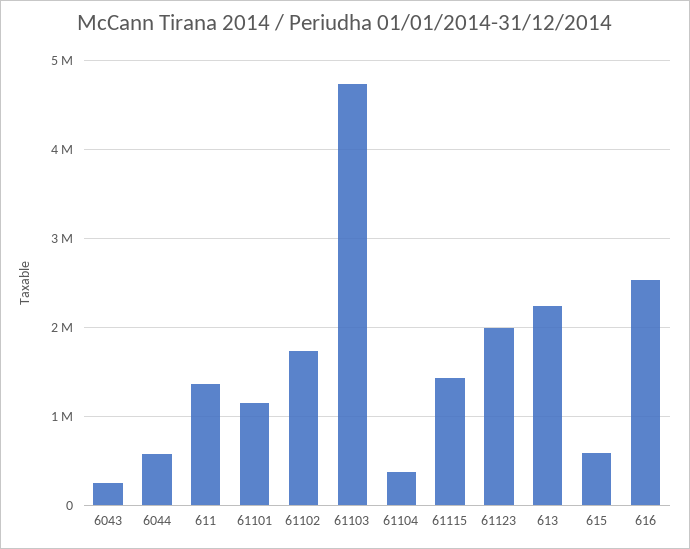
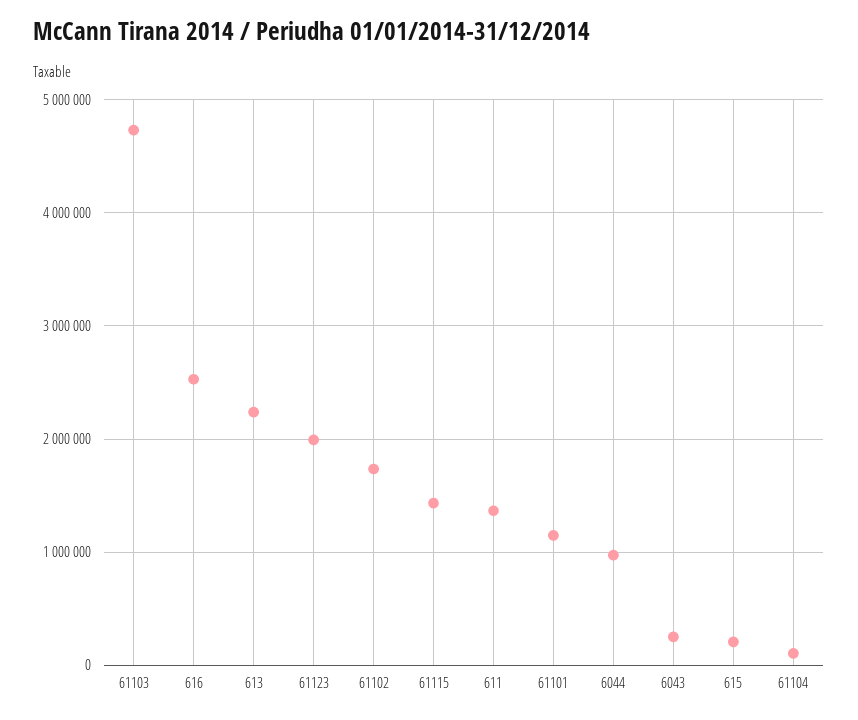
6044: 600000 -> 1000000
61104: 400000 -> 100000
615: 600000 -> 200000

